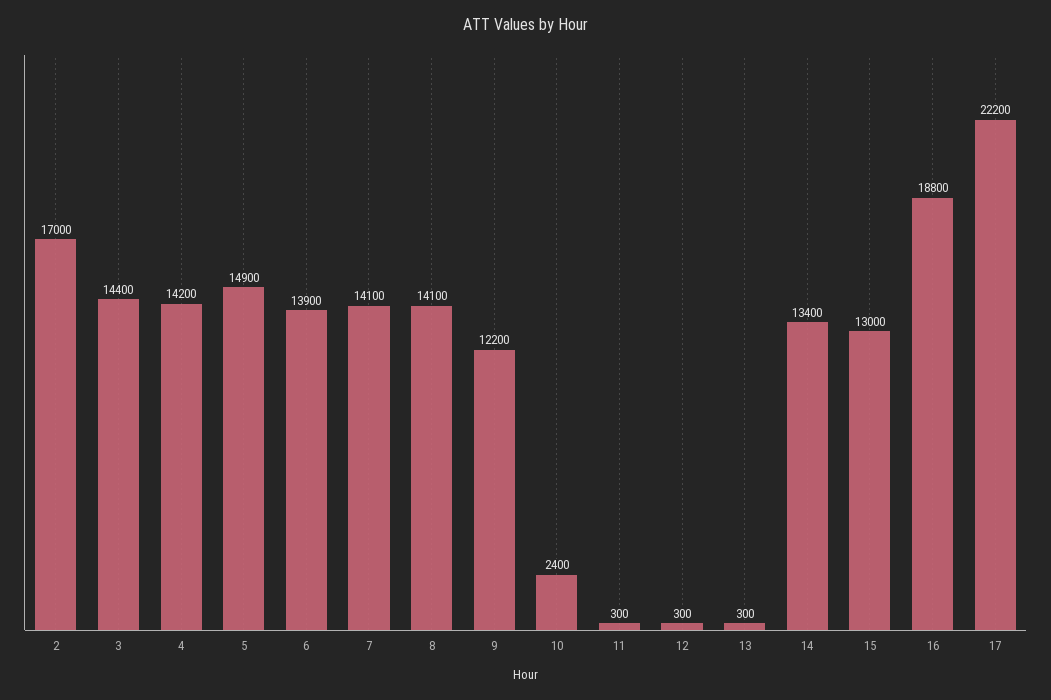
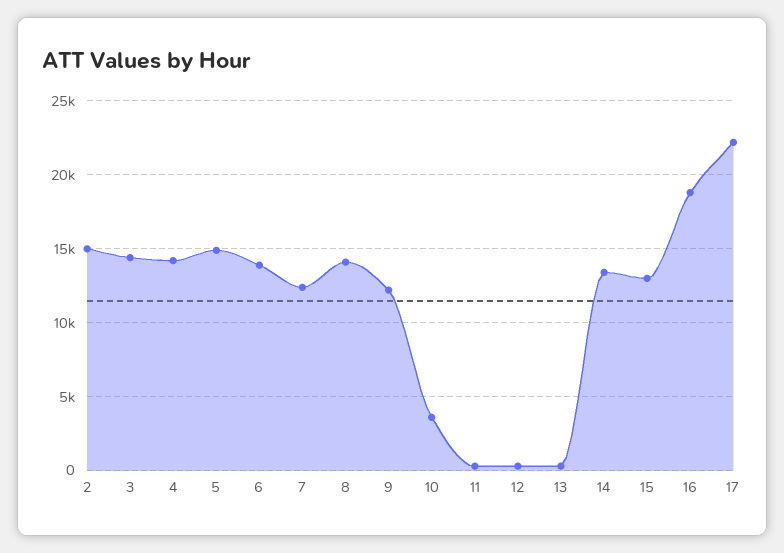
2: 17000 -> 15000
7: 14100 -> 12500
10: 2400 -> 3500

